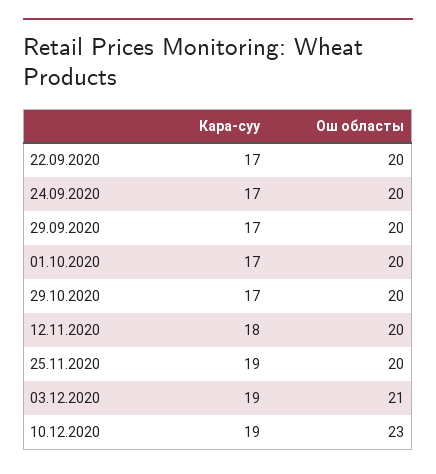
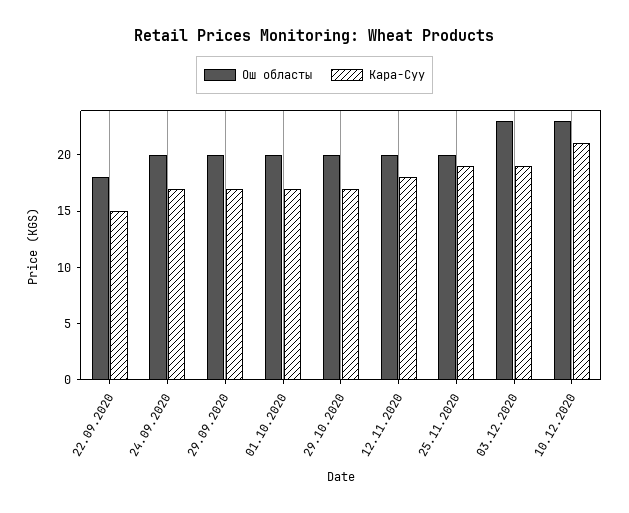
Кара-суу, 22.09.2020: 17 -> 15
Ош областы, 22.09.2020: 20 -> 18
Ош областы, 03.12.2020: 21 -> 23
Кара-суу, 10.12.2020: 19 -> 21

